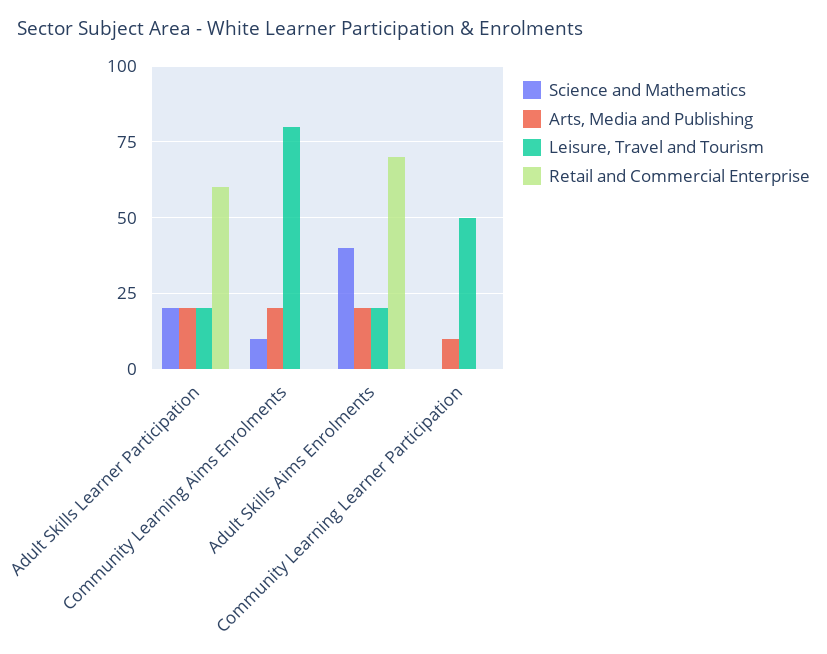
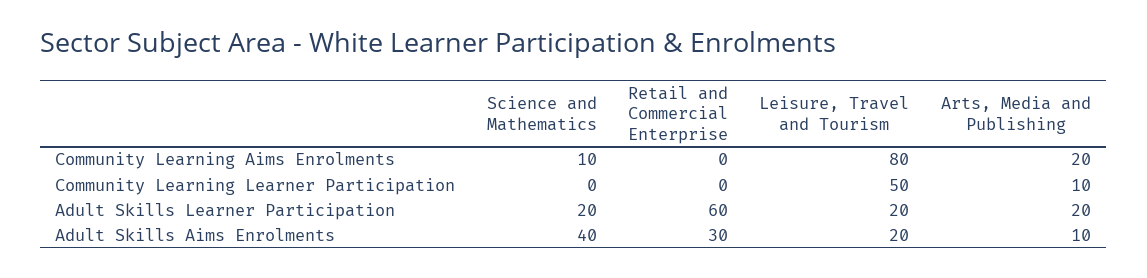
Arts, Media and Publishing, Adult Skills Aims Enrolments: 20 -> 10
Retail and Commercial Enterprise, Adult Skills Aims Enrolments: 70 -> 30

